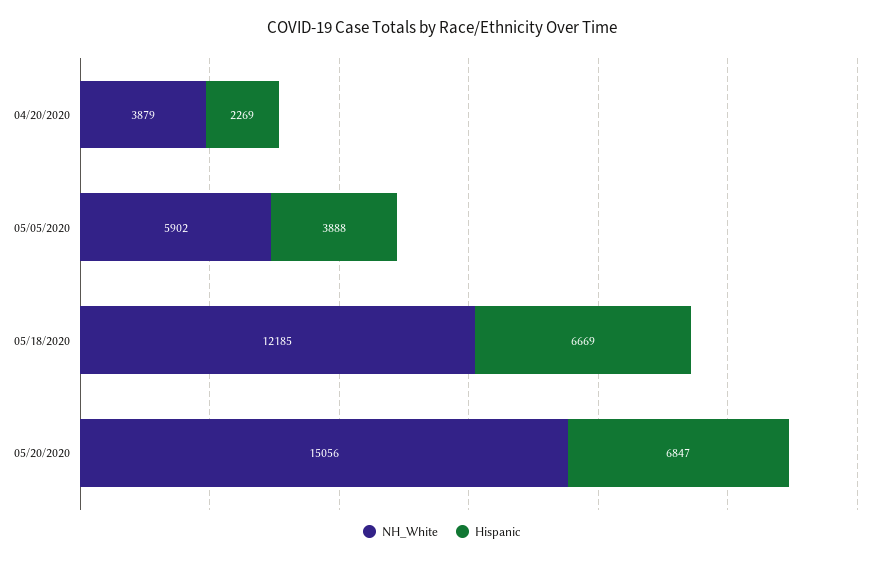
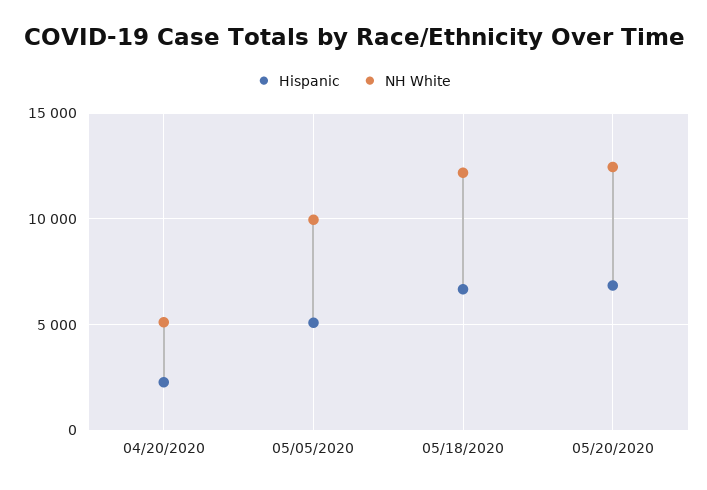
NH_White, 04/20/2020: 3879 -> 5000
NH_White, 05/05/2020: 5902 -> 10000
Hispanic, 05/05/2020: 3888 -> 5000
NH_White, 05/20/2020: 15056 -> 12500

